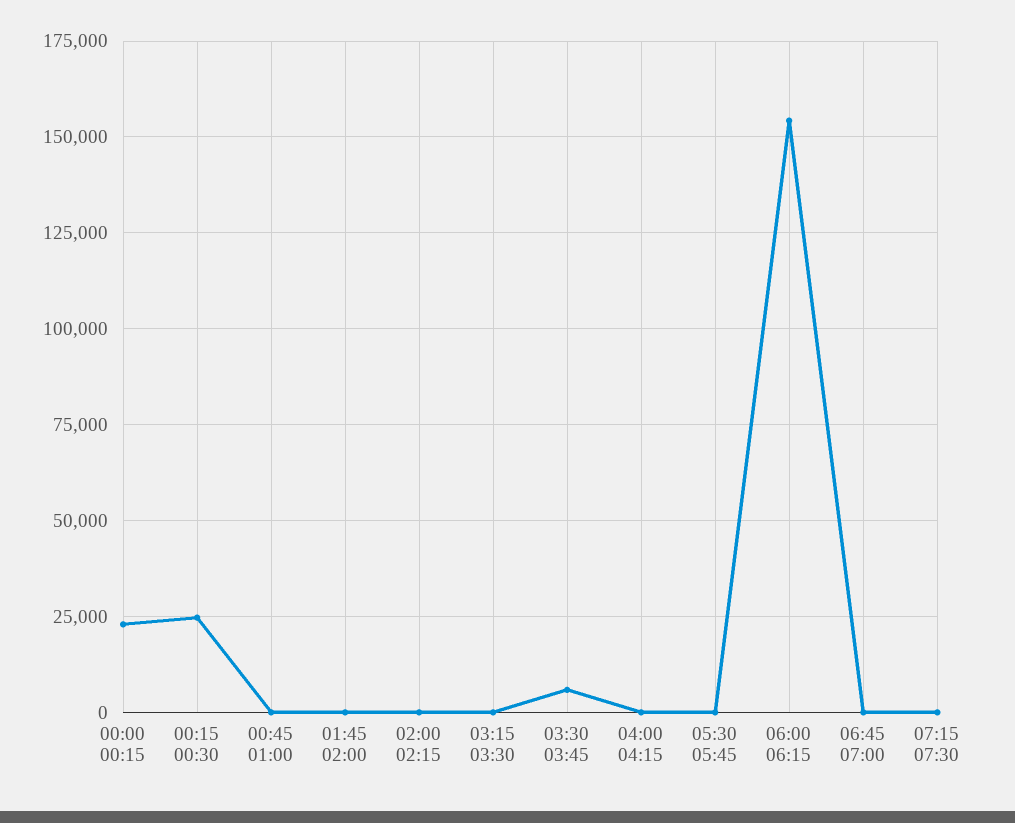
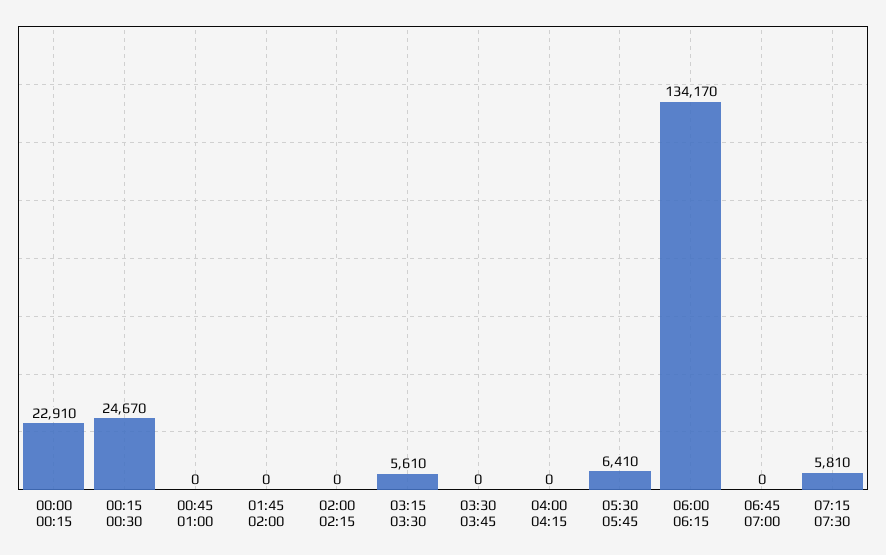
03:15 03:30: 0 -> 5610
03:30 03:45: 5000 -> 0
05:30 05:45: 0 -> 6410
06:00 06:15: 155000 -> 134170
07:15 07:30: 0 -> 5810

